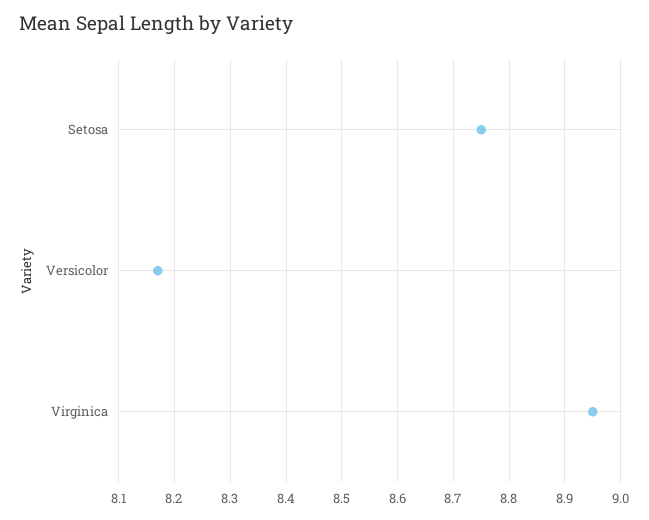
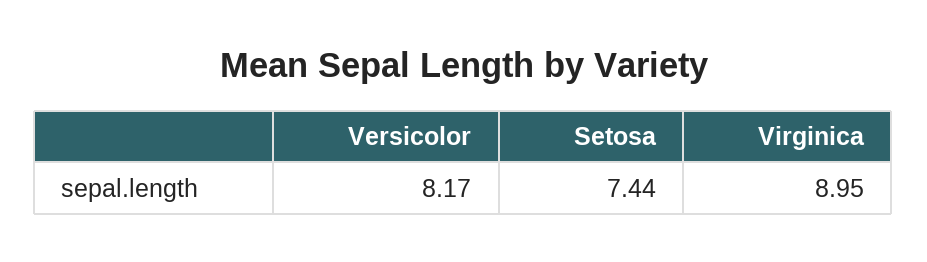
Setosa: 8.75 -> 7.44

